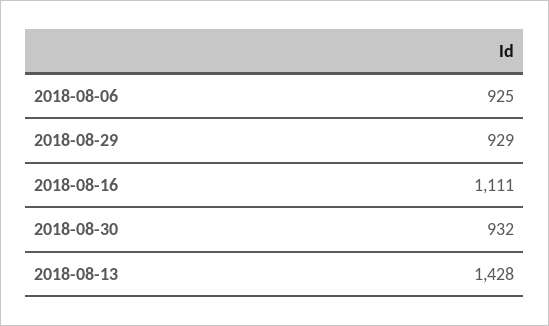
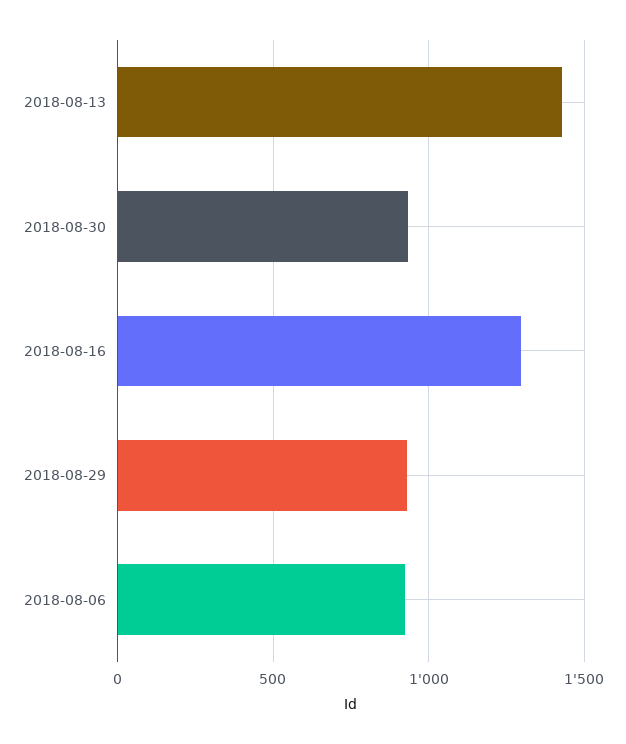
2018-08-16: 1111 -> 1300

